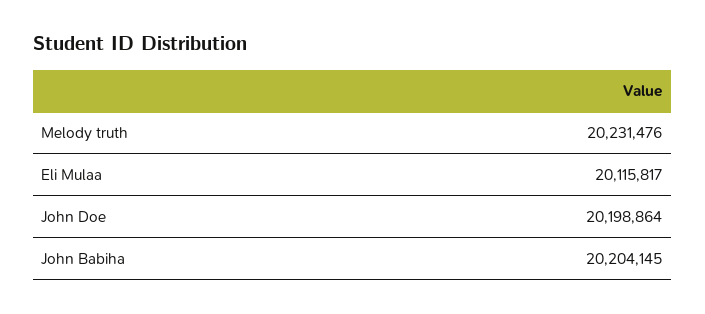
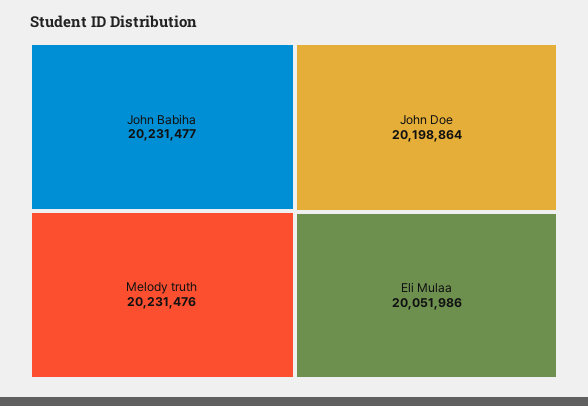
Eli Mulaa: 20115817 -> 20051986
John Babiha: 20204145 -> 20231477

